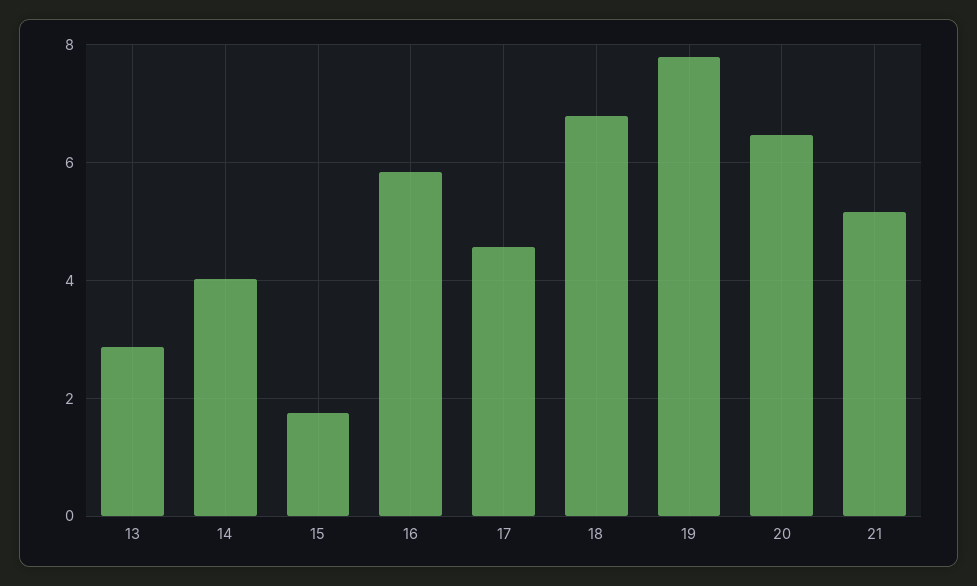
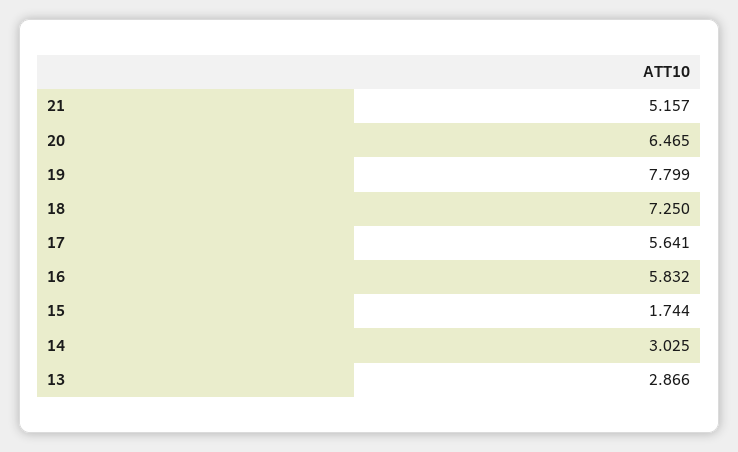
14: 4 -> 3.025
17: 4.6 -> 5.641
18: 6.8 -> 7.25

